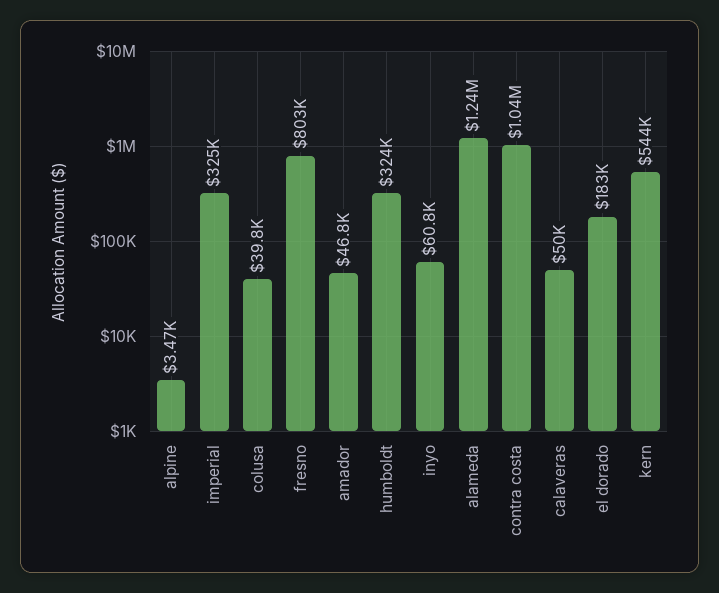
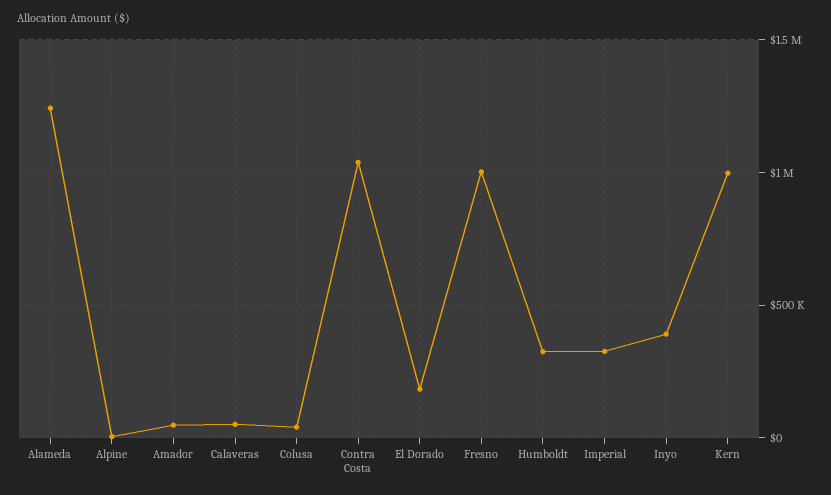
fresno: 803000 -> 1000000
inyo: 60800 -> 400000
kern: 544000 -> 1000000

